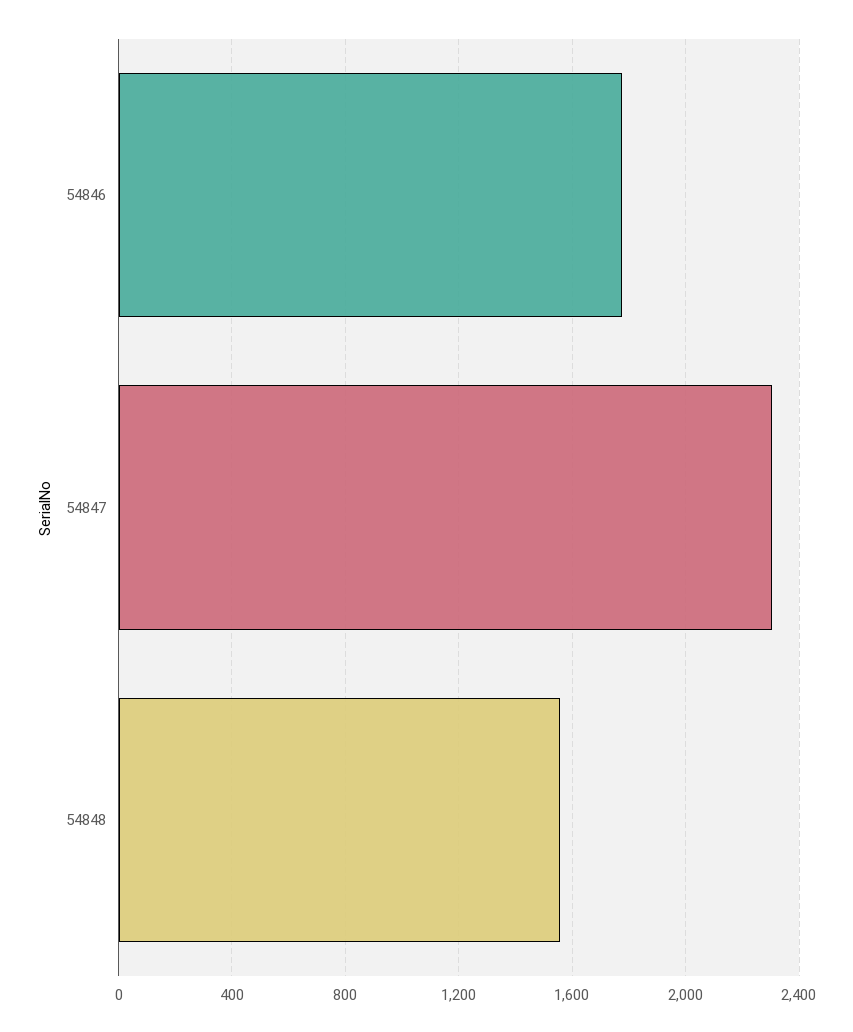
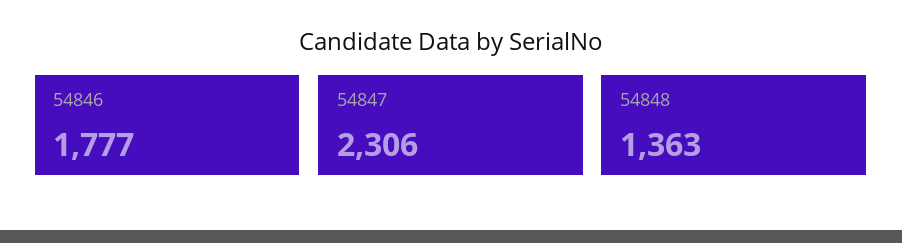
54848: 1550 -> 1363

